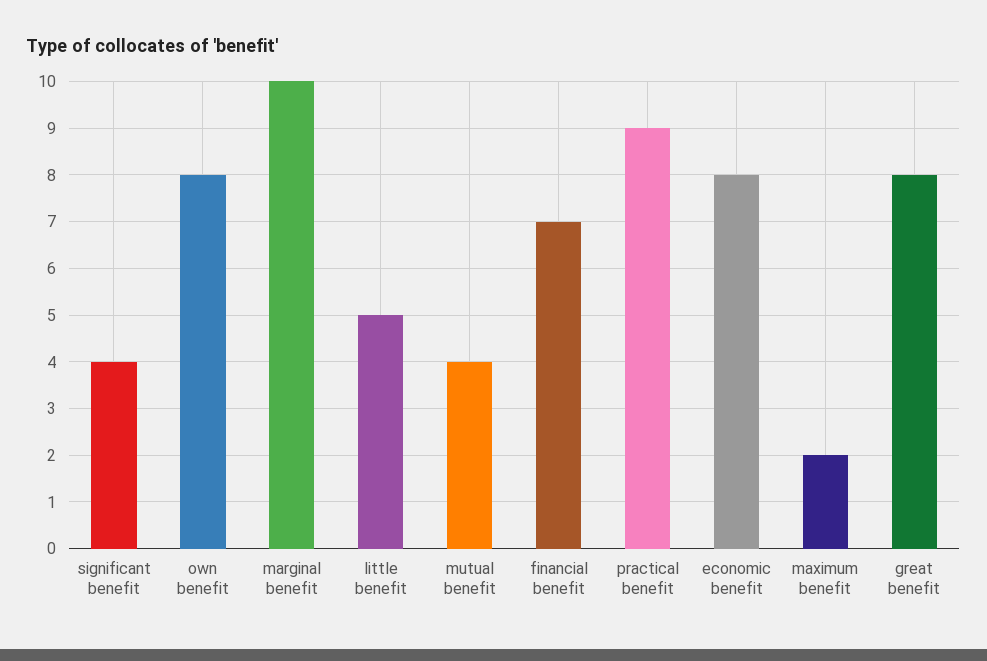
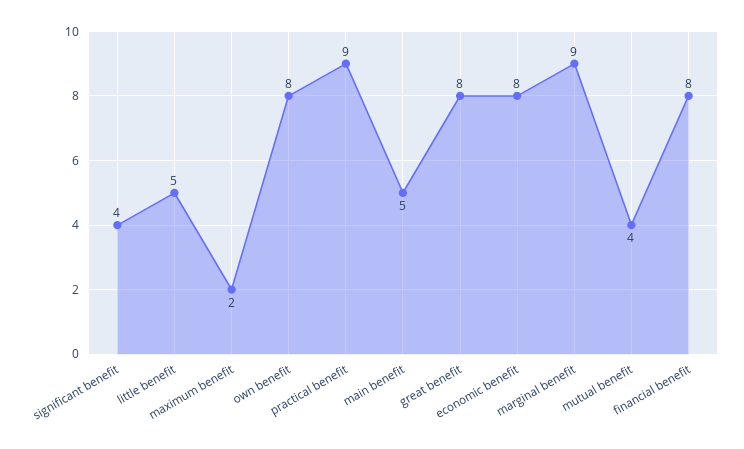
marginal benefit: 10 -> 9
financial benefit: 7 -> 8
main benefit: none -> 5

